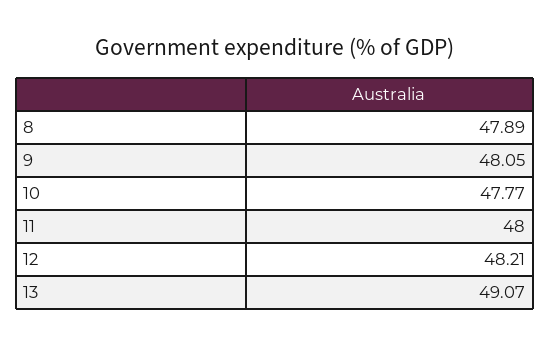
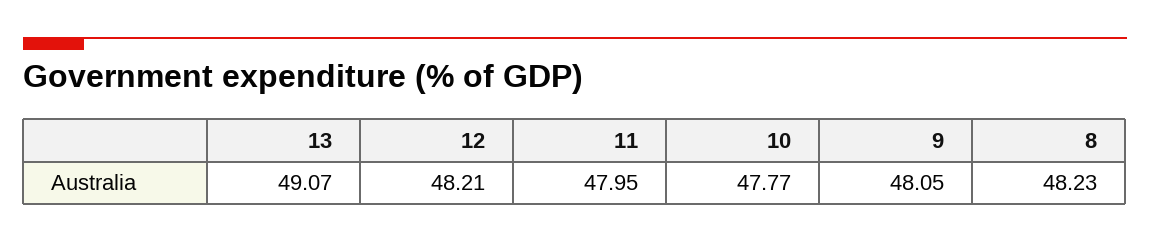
8: 47.89 -> 48.23
11: 48 -> 47.95

